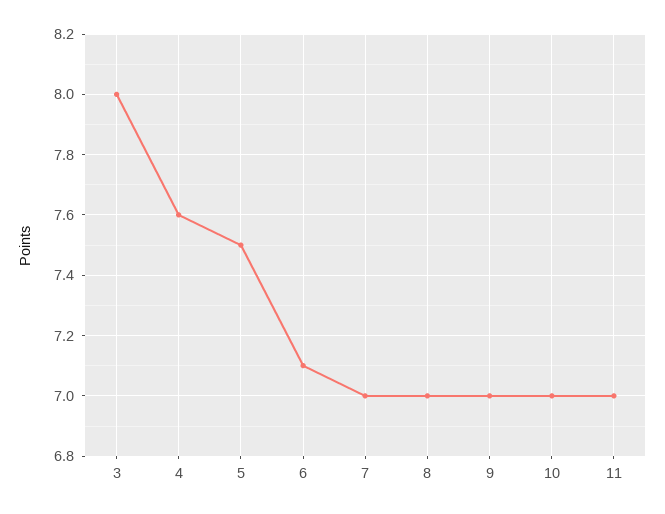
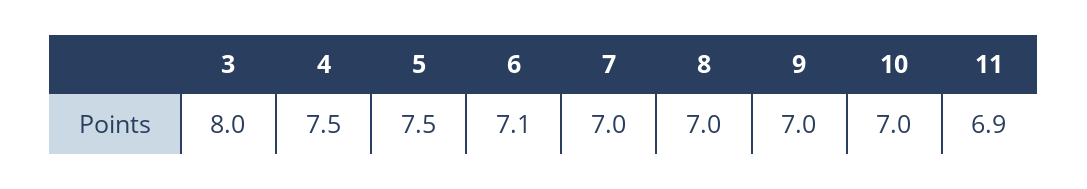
4: 7.6 -> 7.5
11: 7 -> 6.9

